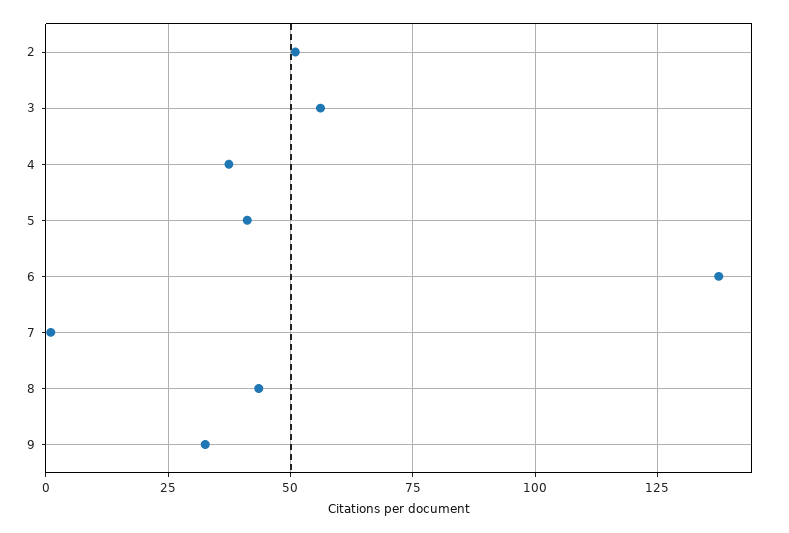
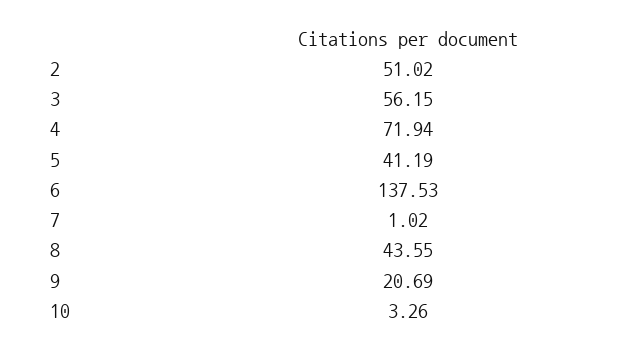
4: 37.5 -> 71.94
9: 32.5 -> 20.69
10: none -> 3.26

